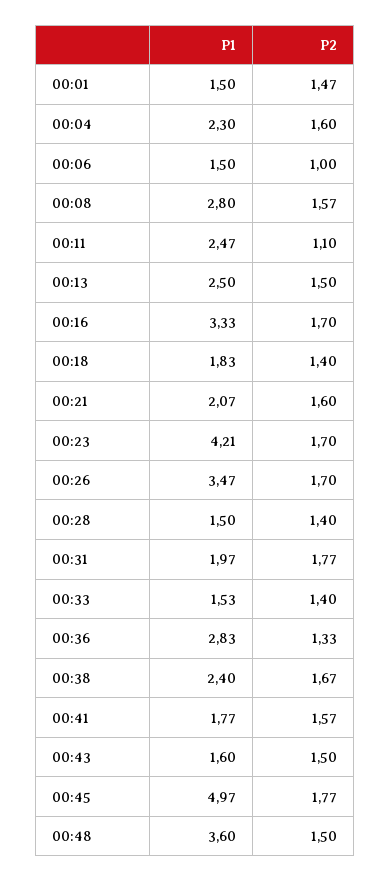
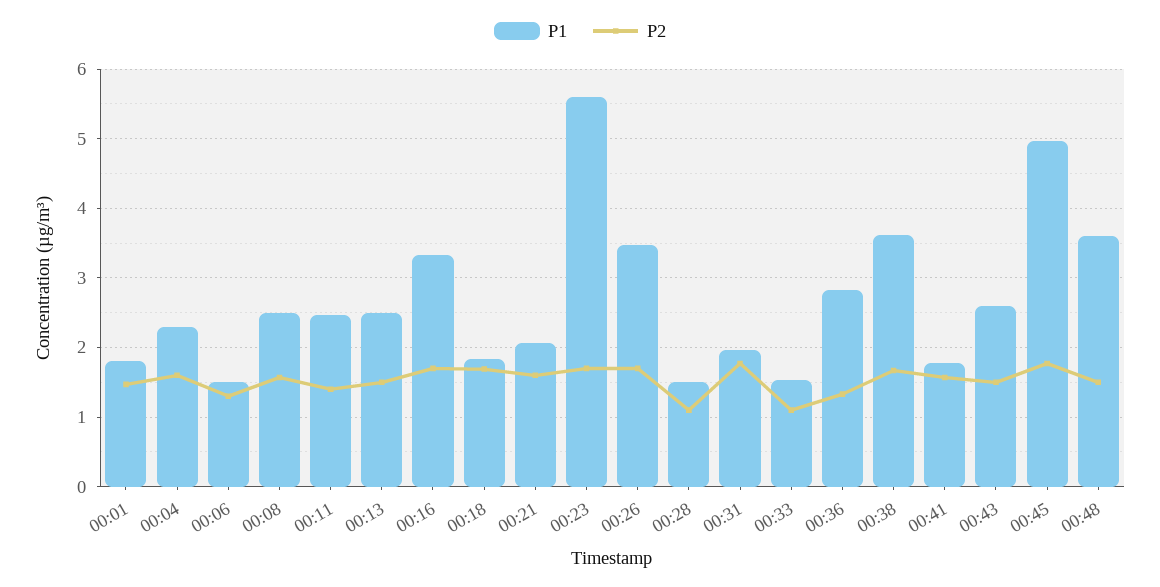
P1, 00:01: 1.5 -> 1.8
P2, 00:06: 1 -> 1.3
P1, 00:08: 2.8 -> 2.5
P2, 00:11: 1.1 -> 1.4
P2, 00:18: 1.4 -> 1.7
P1, 00:23: 4.21 -> 5.6
P2, 00:28: 1.4 -> 1.1
P2, 00:33: 1.4 -> 1.1
P1, 00:38: 2.4 -> 3.6
P1, 00:43: 1.6 -> 2.6

